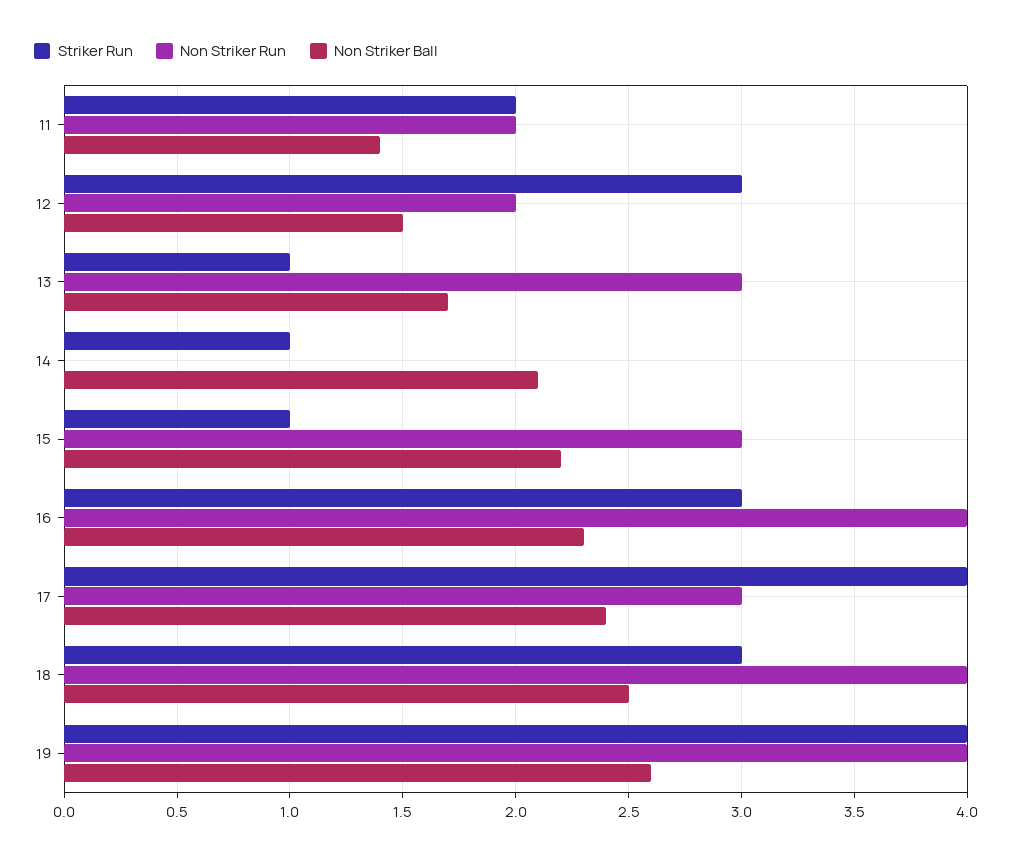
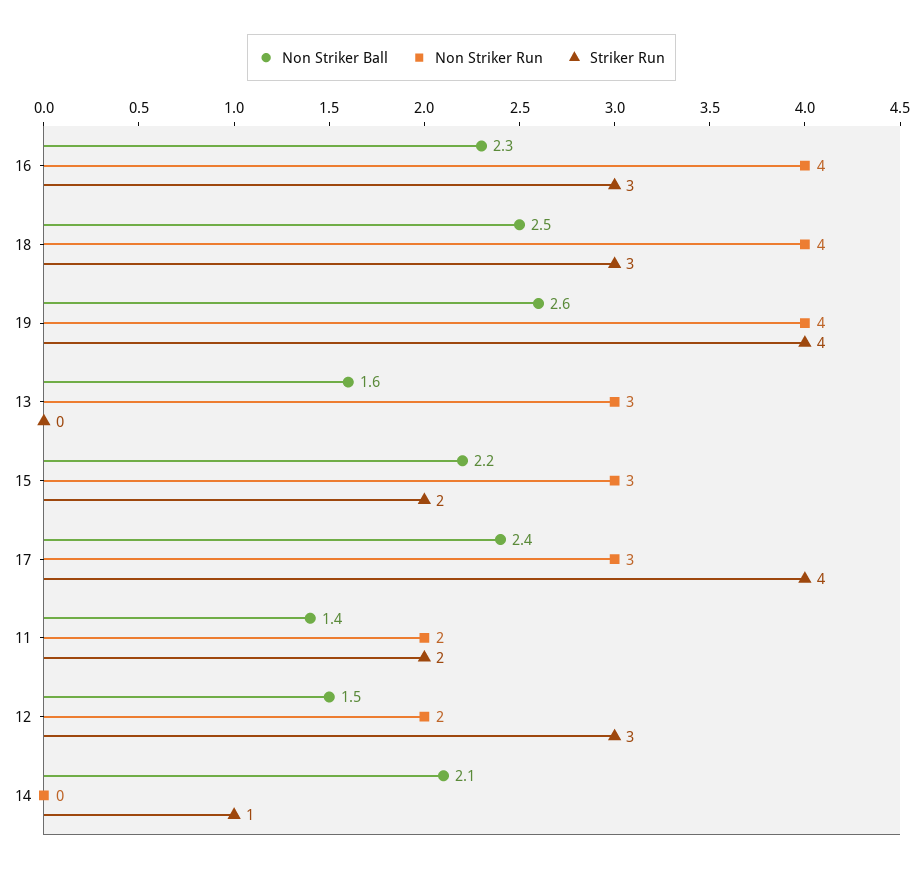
Striker Run, 13: 1 -> 0
Non Striker Ball, 13: 1.7 -> 1.6
Striker Run, 15: 1 -> 2

